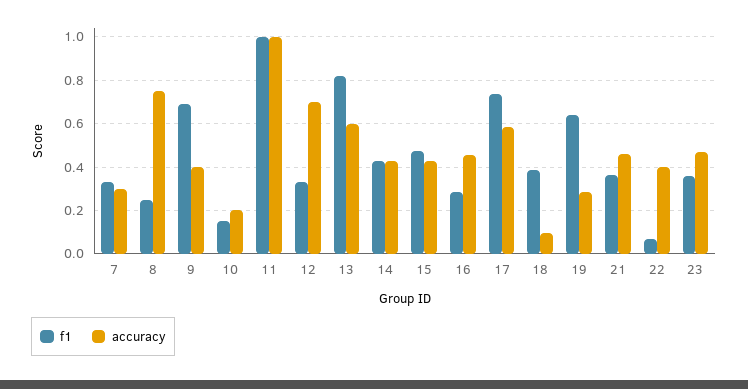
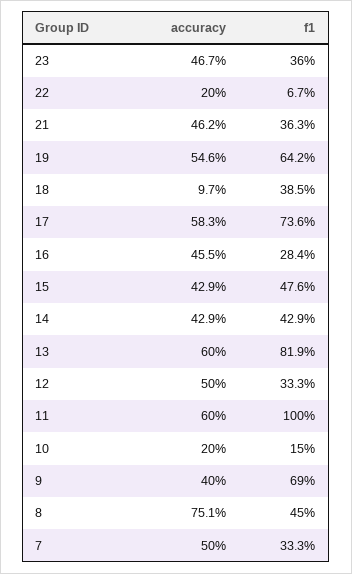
accuracy, 7: 0.3 -> 0.5
f1, 8: 0.25 -> 0.45
accuracy, 11: 1 -> 0.6
accuracy, 12: 0.7 -> 0.5
accuracy, 19: 0.3 -> 0.546
accuracy, 22: 0.4 -> 0.2

